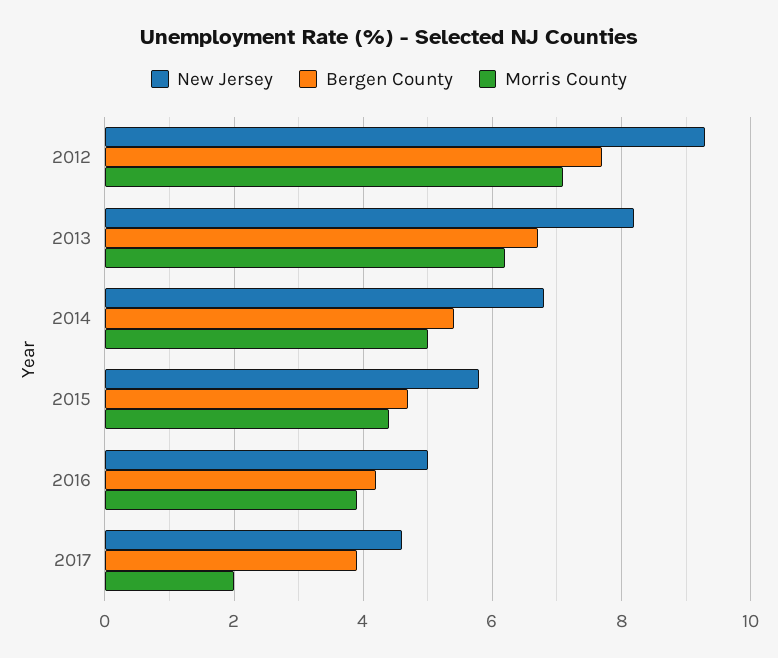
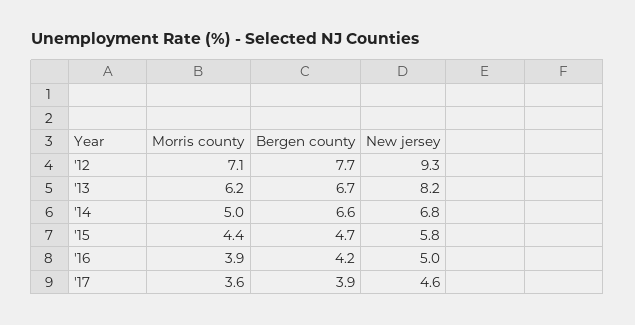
Bergen County, 2014: 5.5 -> 6.6
Morris County, 2017: 2 -> 3.6

